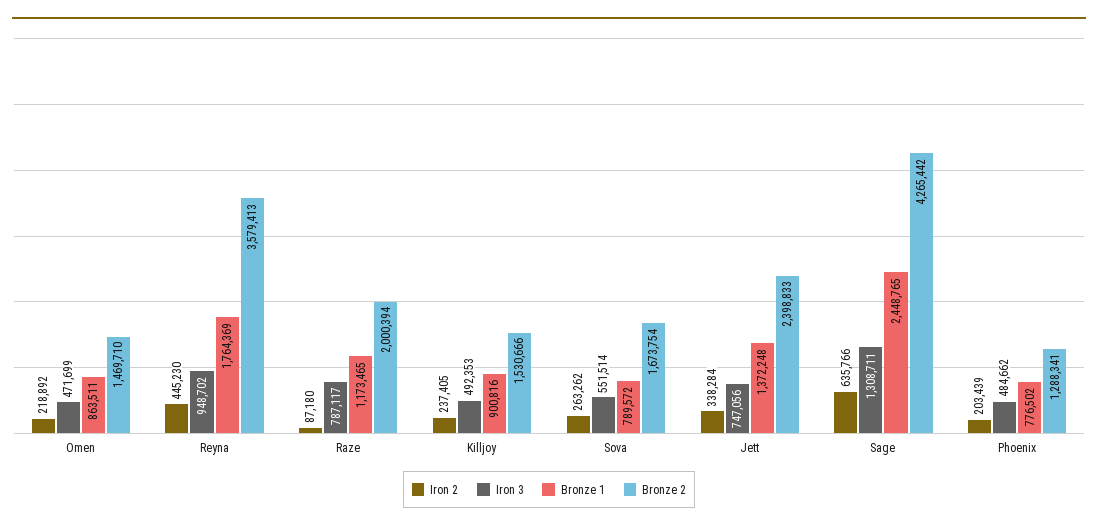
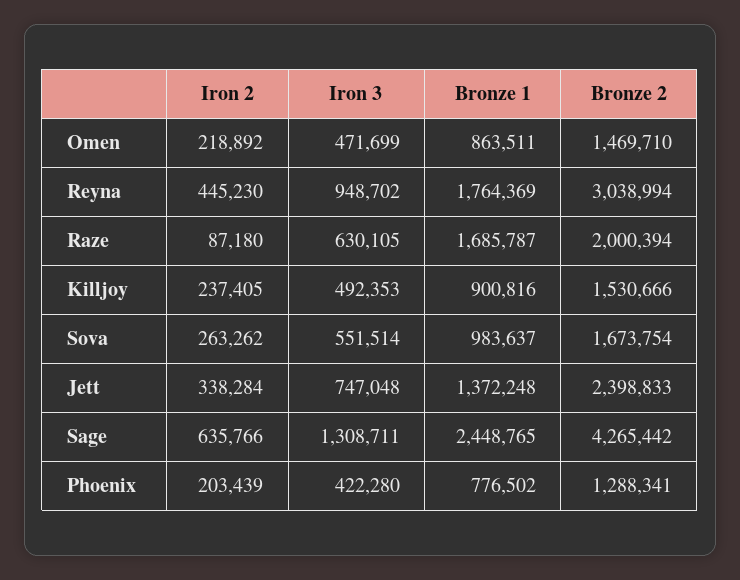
Bronze 2, Reyna: 3579413 -> 3038994
Iron 3, Raze: 787117 -> 630105
Bronze 1, Raze: 1173465 -> 1685787
Bronze 1, Sova: 789572 -> 983637
Iron 3, Jett: 747056 -> 747048
Iron 3, Phoenix: 484662 -> 422280

